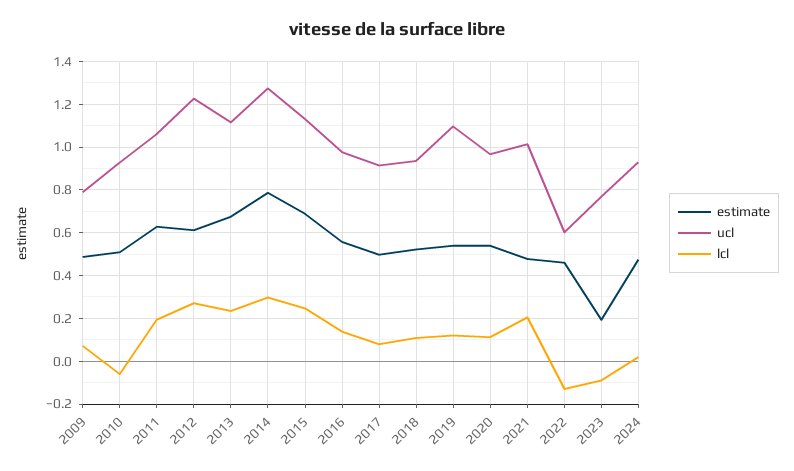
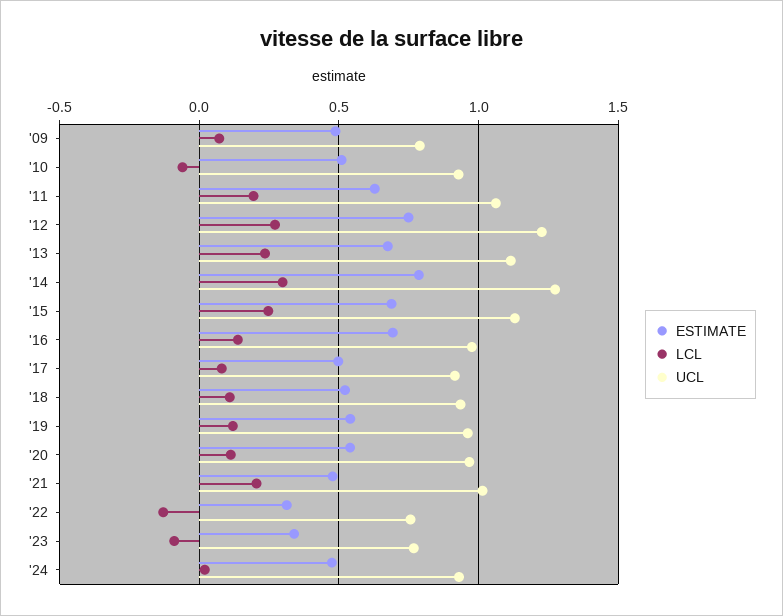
estimate, 2012: 0.6 -> 0.75
estimate, 2016: 0.55 -> 0.7
ucl, 2019: 1.1 -> 0.95
estimate, 2022: 0.45 -> 0.3
ucl, 2022: 0.6 -> 0.75
estimate, 2023: 0.2 -> 0.35

